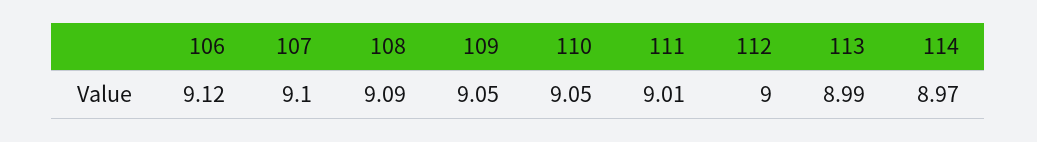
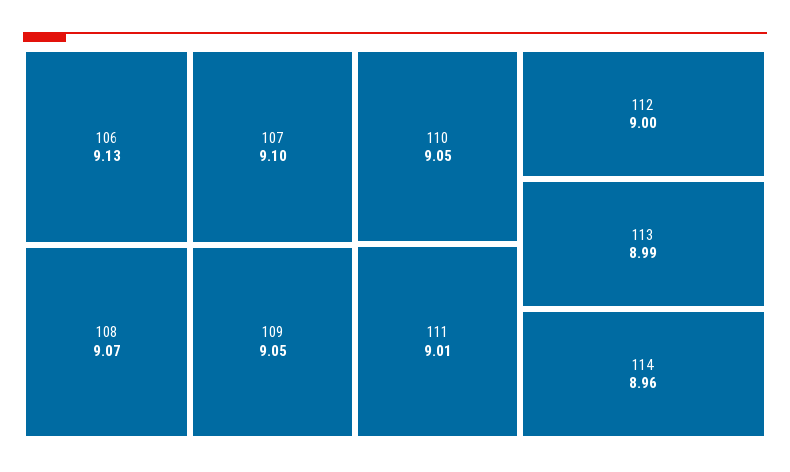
106: 9.12 -> 9.13
108: 9.09 -> 9.07
114: 8.97 -> 8.96

